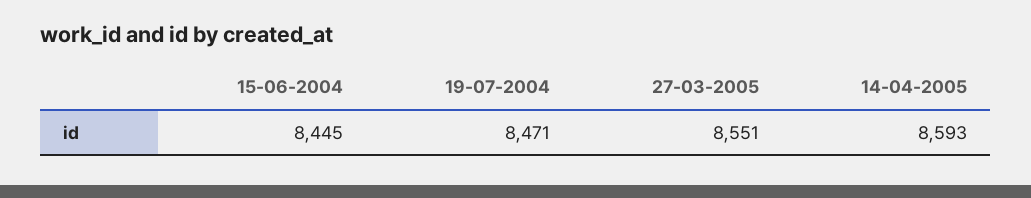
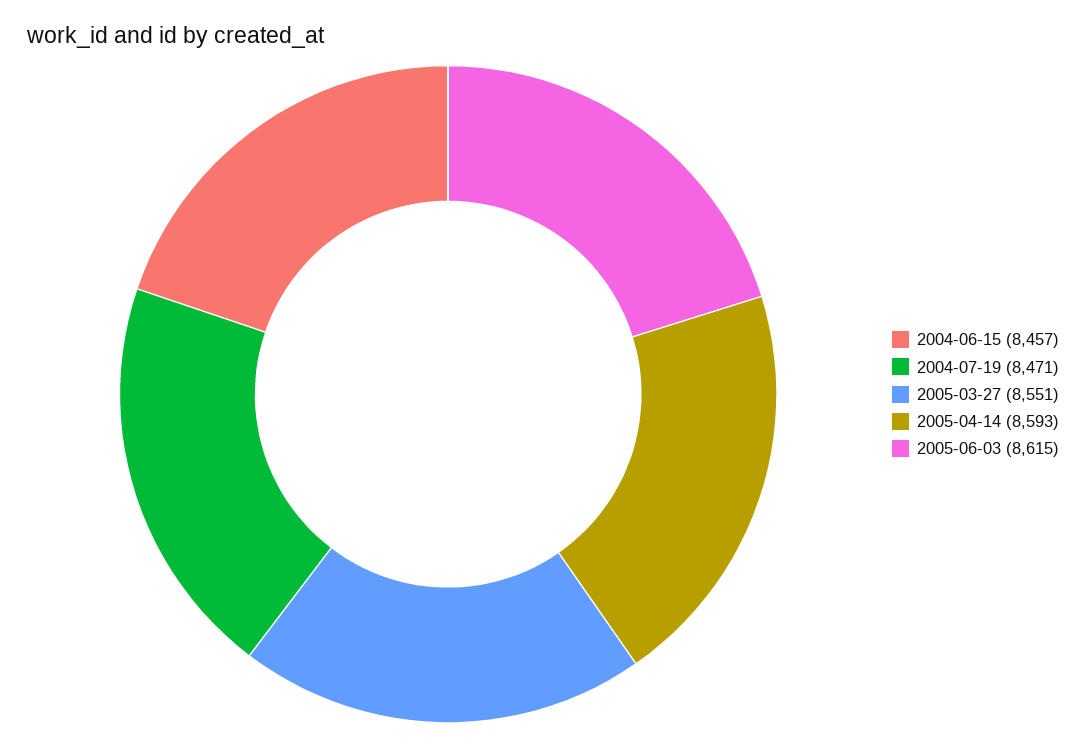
15-06-2004: 8445 -> 8457
2005-06-03: none -> 8615

